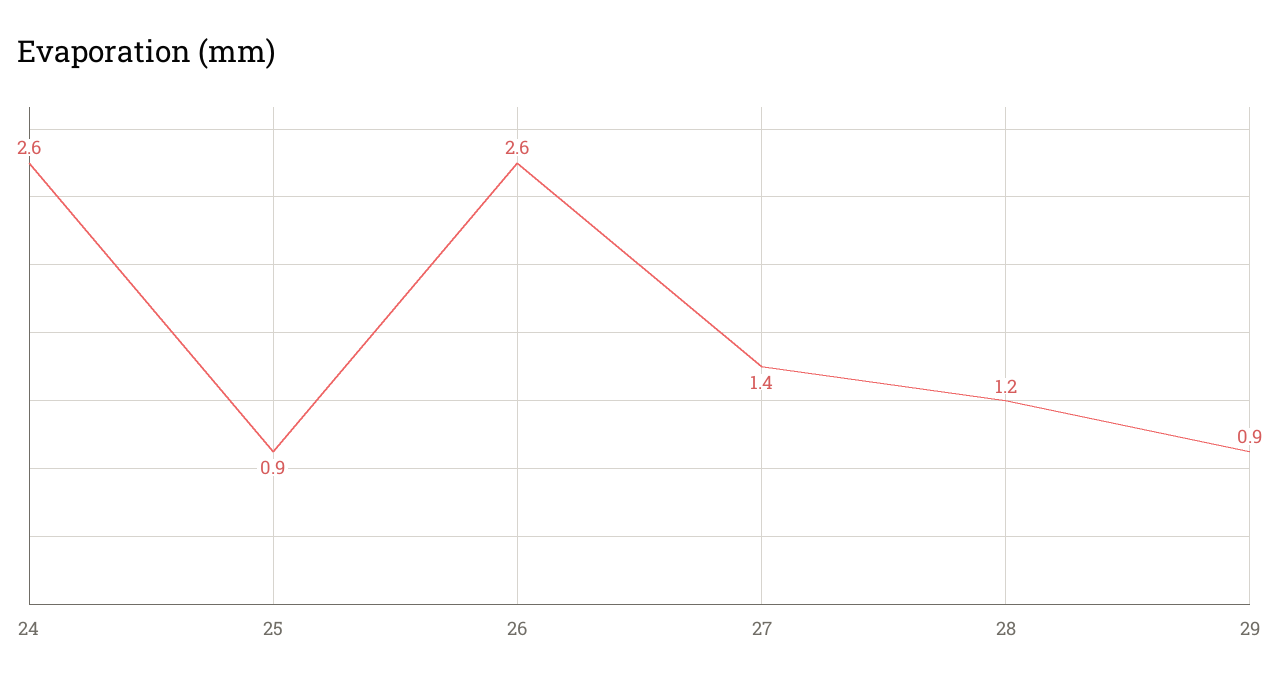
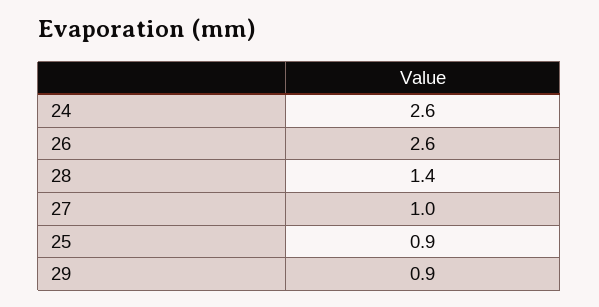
27: 1.4 -> 1
28: 1.2 -> 1.4

